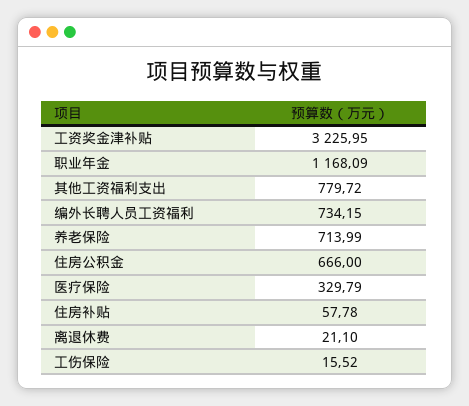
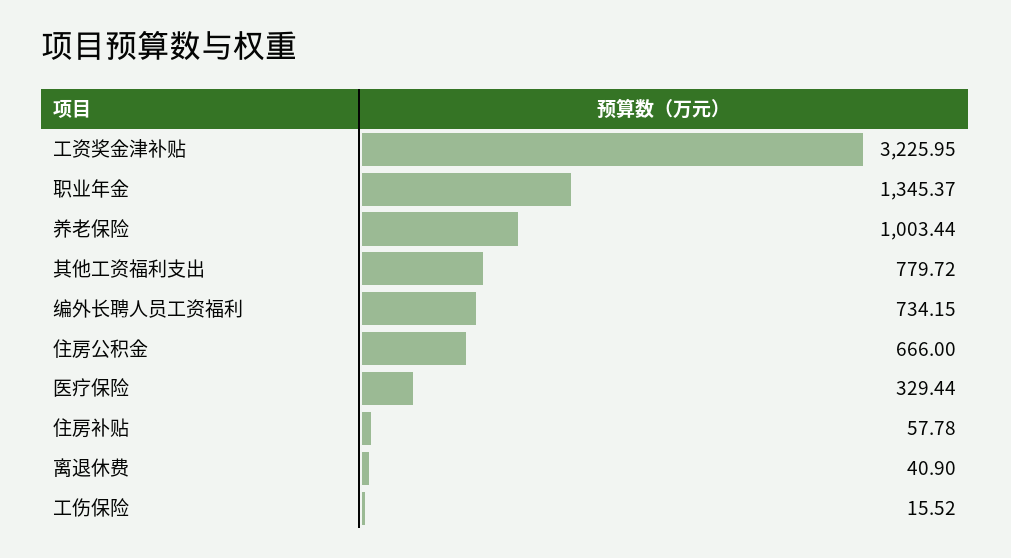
职业年金: 1168.09 -> 1345.37
养老保险: 713.99 -> 1003.44
医疗保险: 329.79 -> 329.44
离退休费: 21.1 -> 40.9

